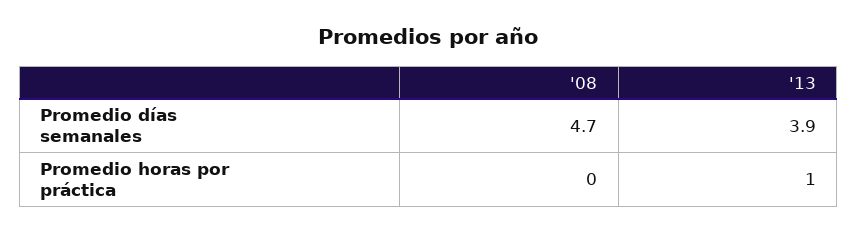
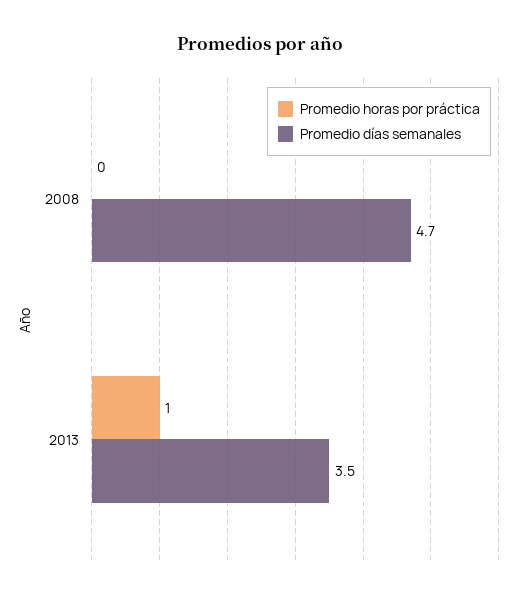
Promedio días semanales, '13: 3.9 -> 3.5

